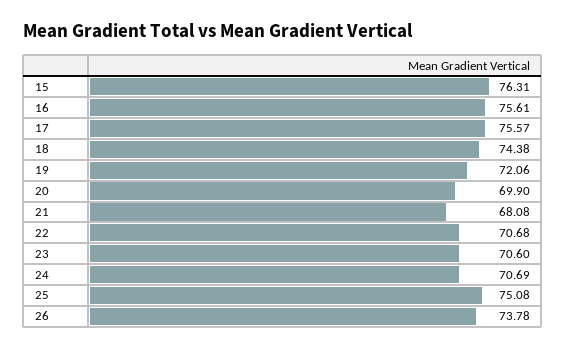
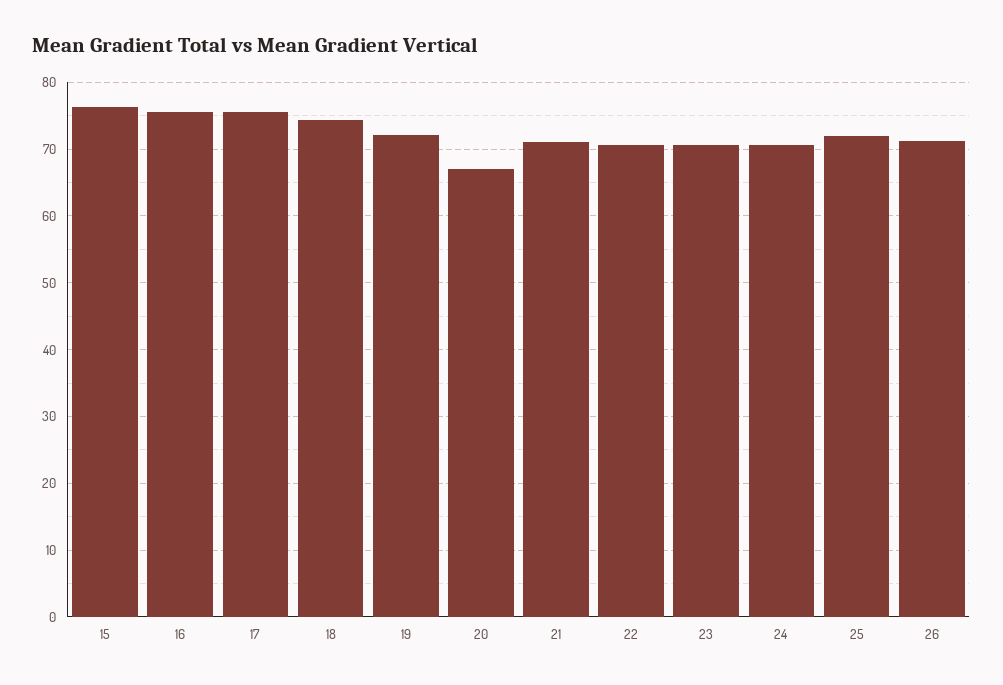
20: 69.9 -> 67
21: 68.08 -> 71
25: 75.08 -> 72
26: 73.78 -> 71

